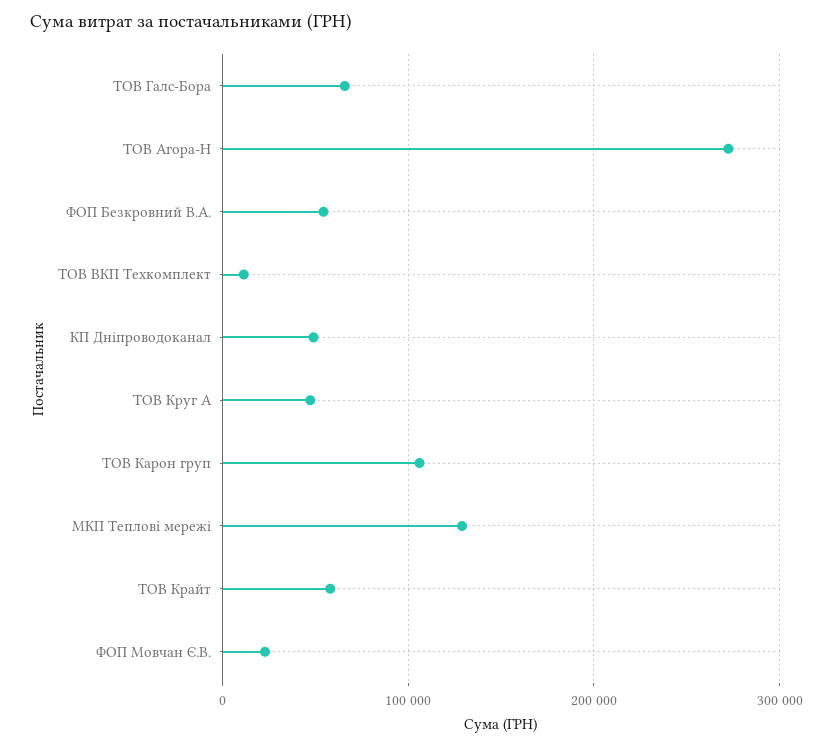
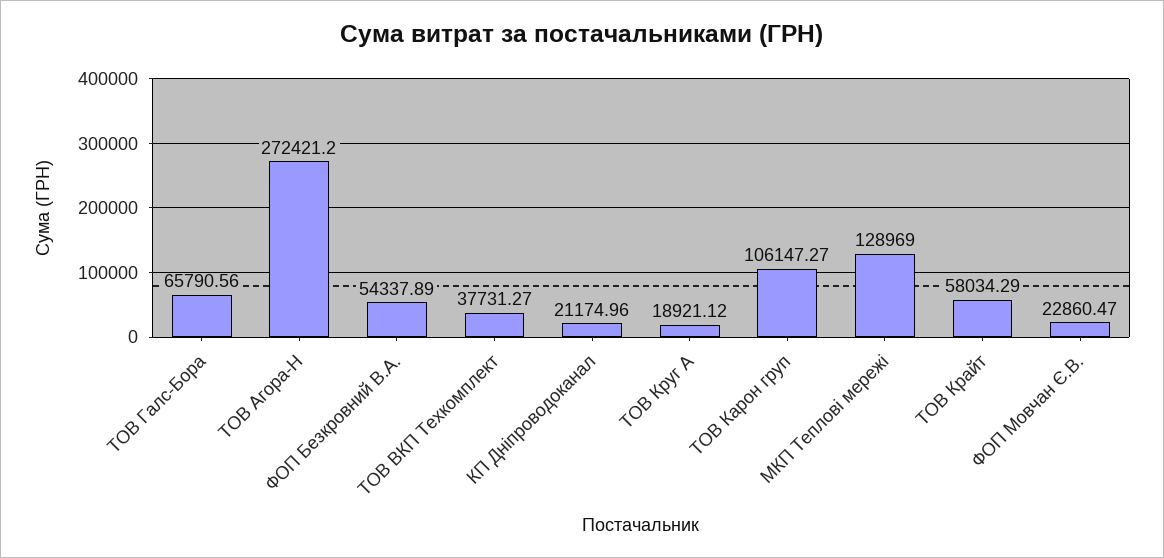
ТОВ ВКП Техкомплект: 10000 -> 37731.27
КП Дніпроводоканал: 50000 -> 21174.96
ТОВ Круг А: 50000 -> 18921.12

